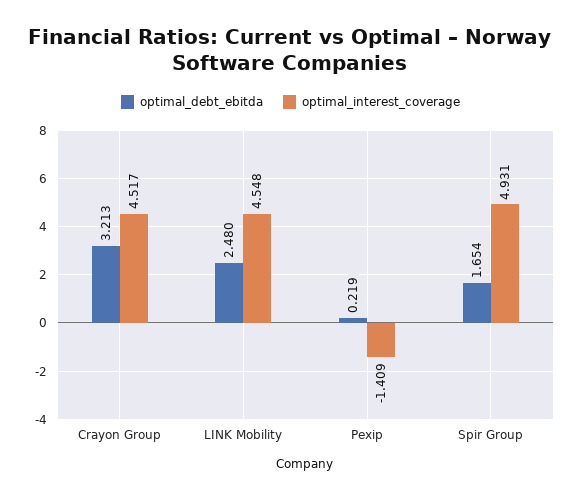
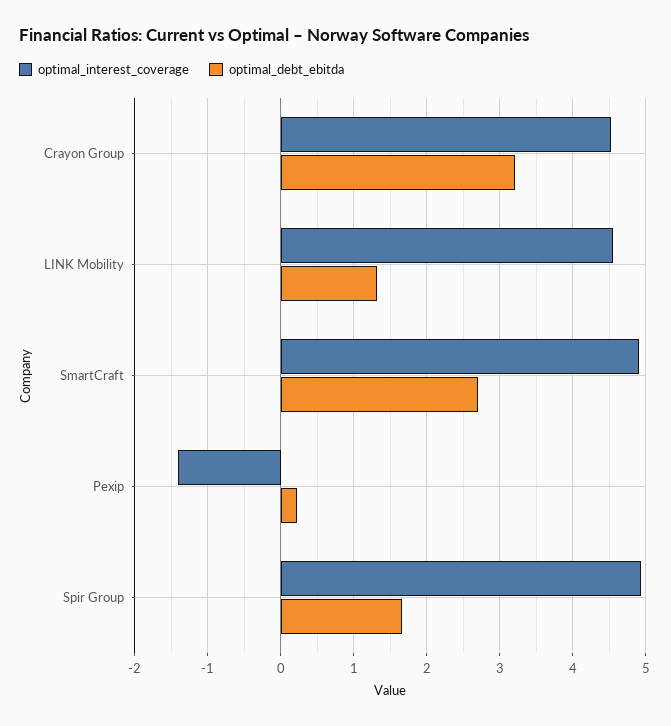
optimal_debt_ebitda, LINK Mobility: 2.48 -> 1.3
optimal_interest_coverage, SmartCraft: none -> 4.9
optimal_debt_ebitda, SmartCraft: none -> 2.7

